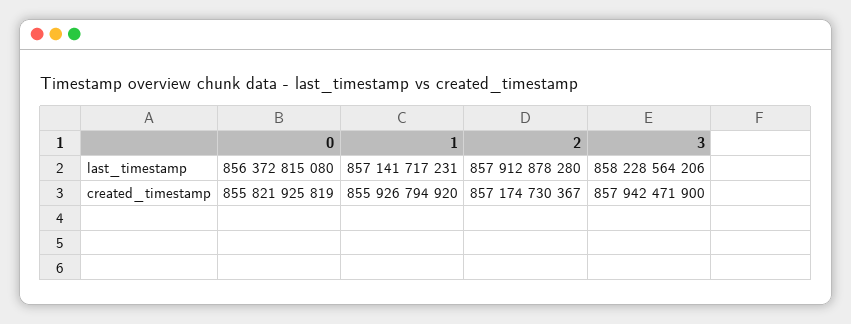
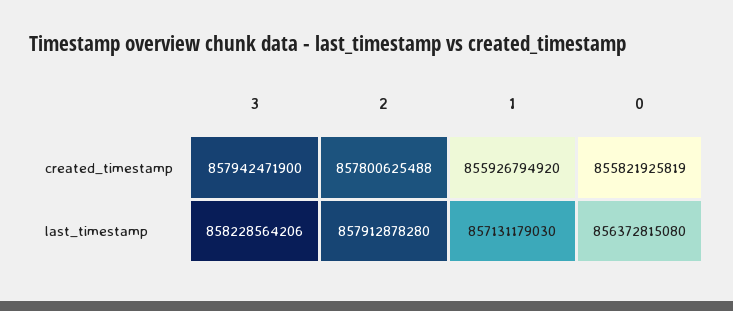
1, last_timestamp: 857141717231 -> 857131179030
2, created_timestamp: 857174730367 -> 857800625488

